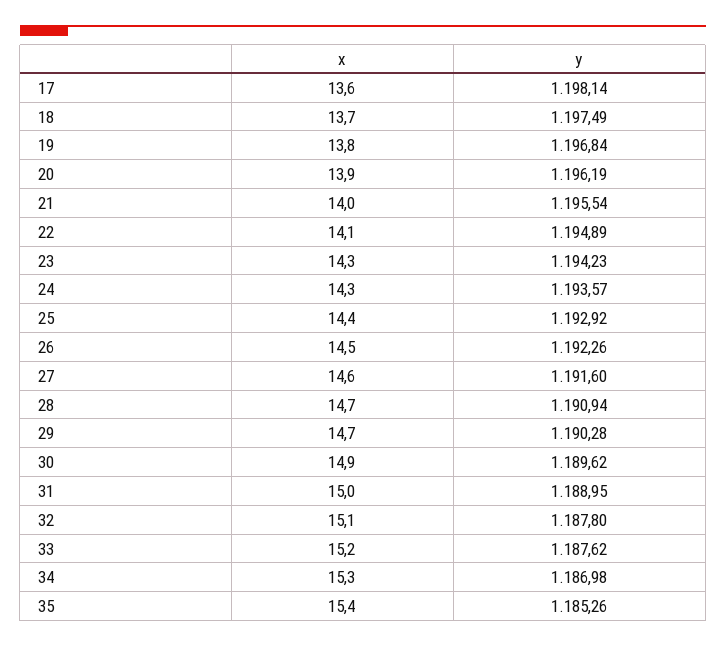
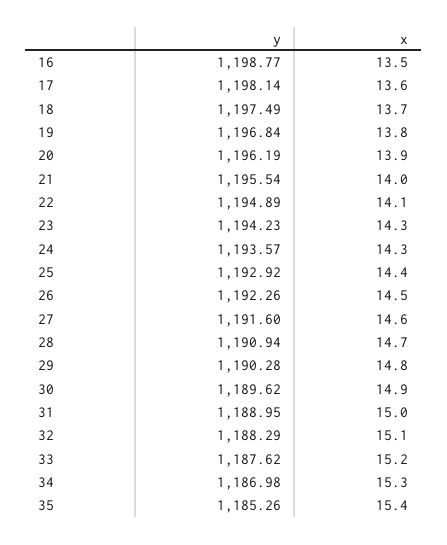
x, 29: 14.7 -> 14.8
y, 32: 1187.8 -> 1188.29
y, 16: none -> 1198.77
x, 16: none -> 13.5

